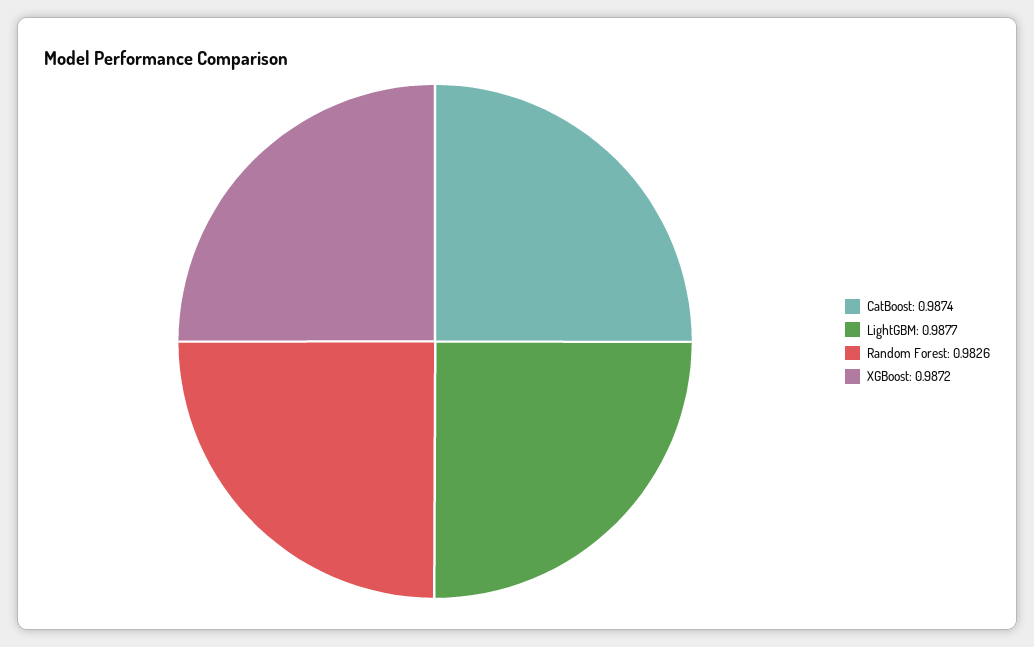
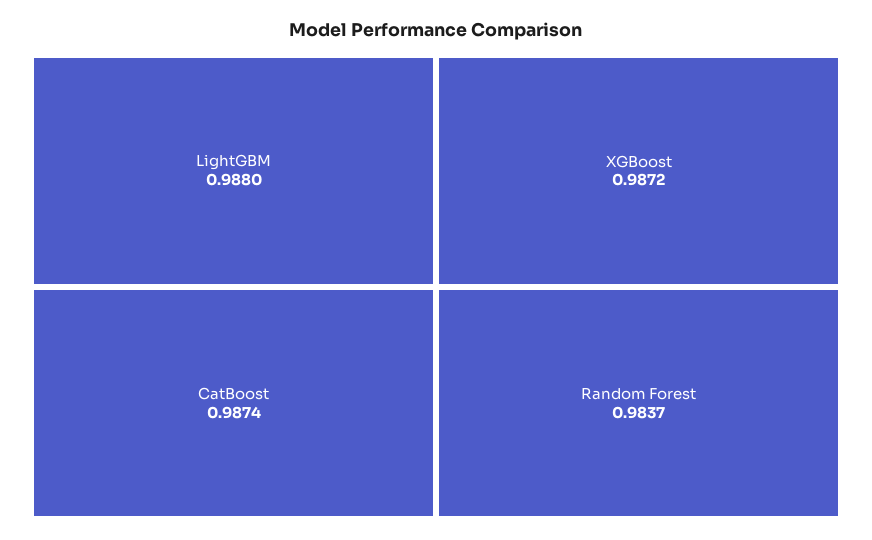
LightGBM: 0.9877 -> 0.988
Random Forest: 0.9826 -> 0.9837

